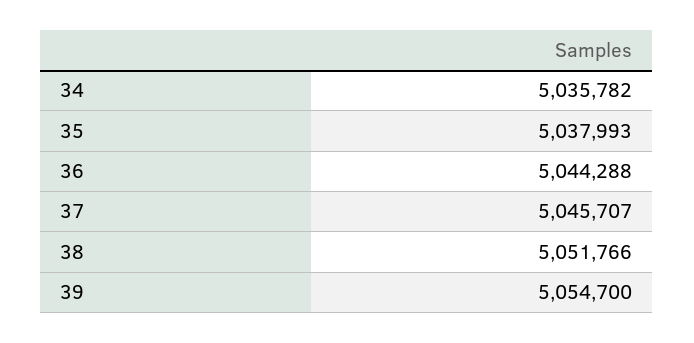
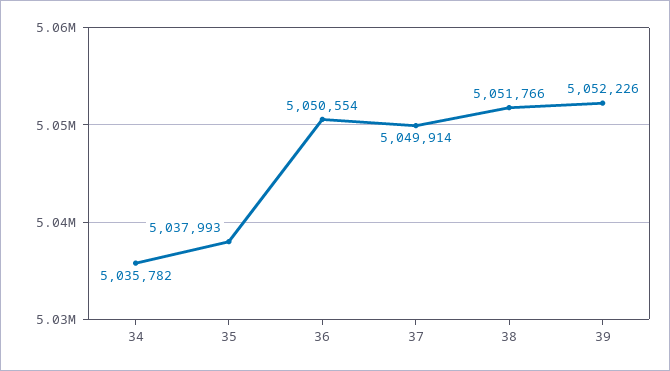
36: 5044288 -> 5050554
37: 5045707 -> 5049914
39: 5054700 -> 5052226

